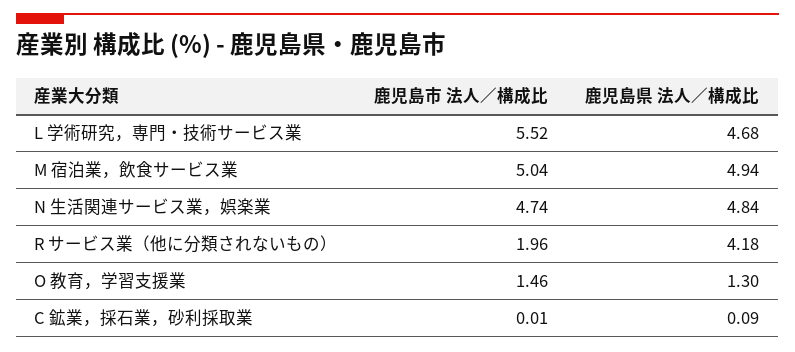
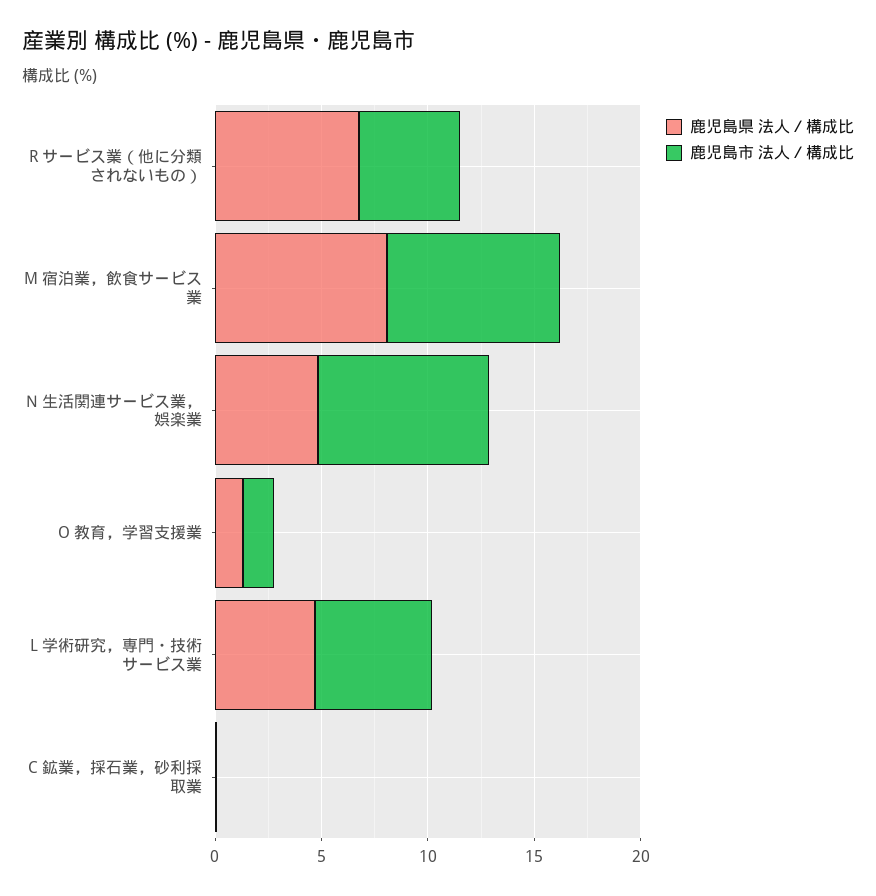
鹿児島市 法人／構成比, M 宿泊業，飲食サービス業: 5.04 -> 8
鹿児島県 法人／構成比, M 宿泊業，飲食サービス業: 4.94 -> 8
鹿児島市 法人／構成比, N 生活関連サービス業，娯楽業: 4.74 -> 8
鹿児島市 法人／構成比, R サービス業（他に分類されないもの）: 1.96 -> 5
鹿児島県 法人／構成比, R サービス業（他に分類されないもの）: 4.18 -> 7

